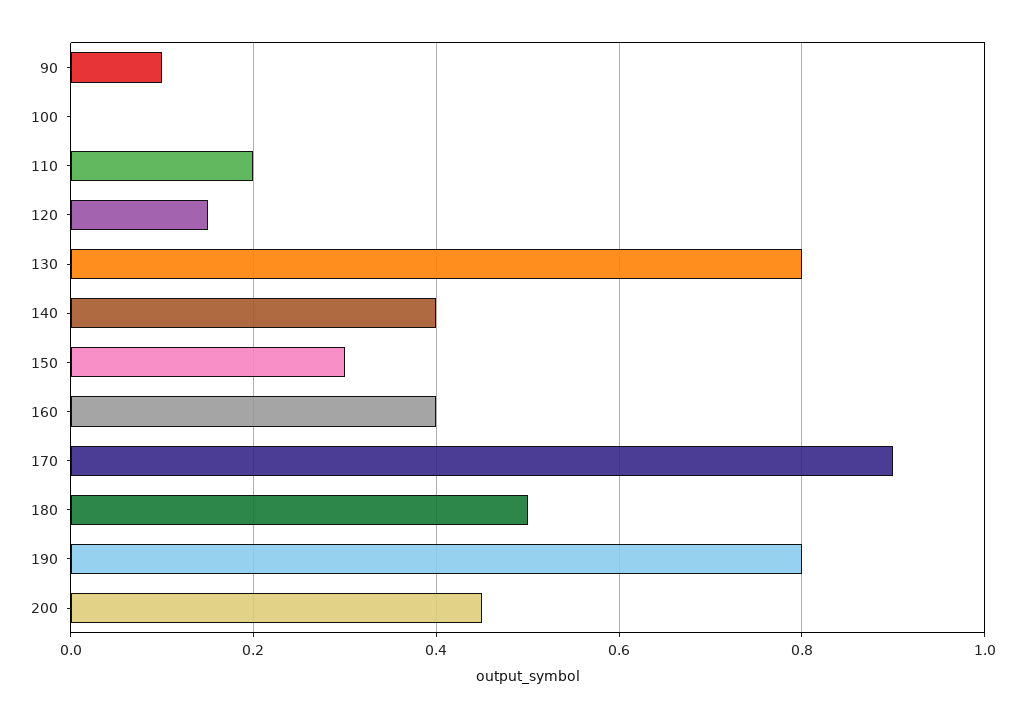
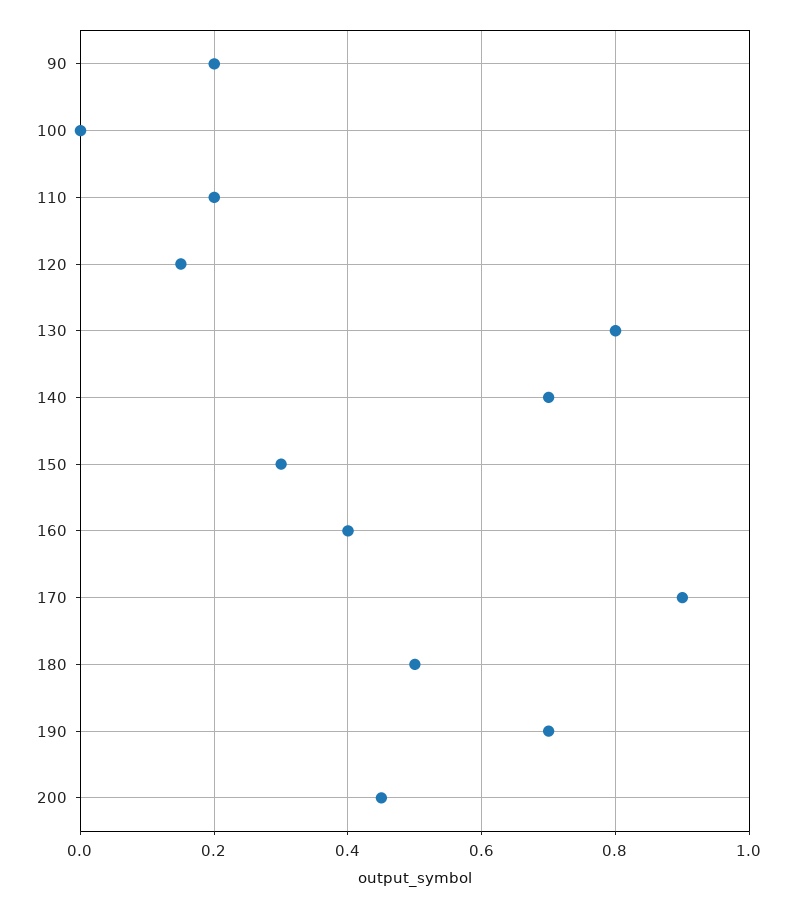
90: 0.1 -> 0.2
140: 0.4 -> 0.7
190: 0.8 -> 0.7

